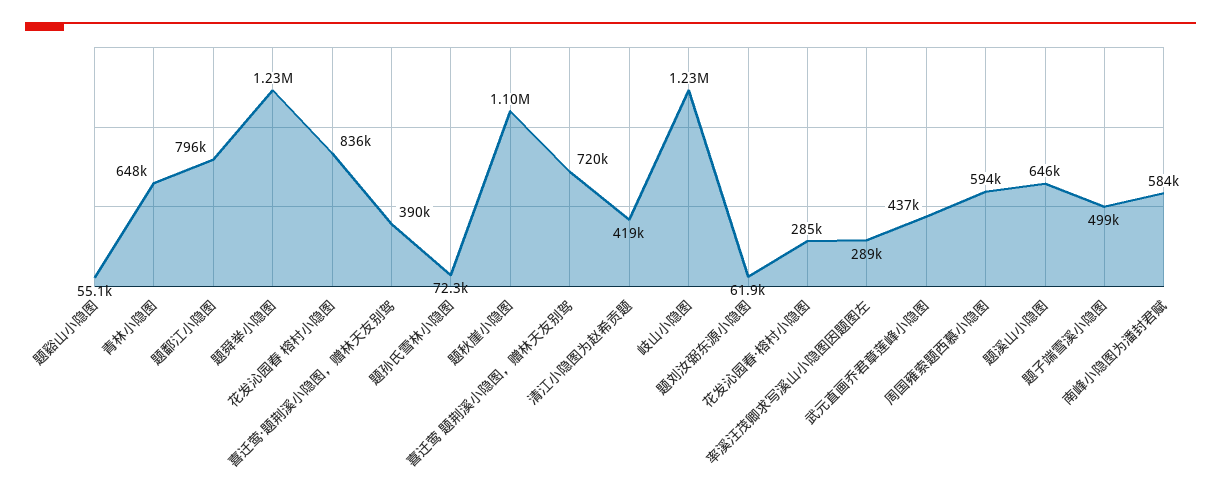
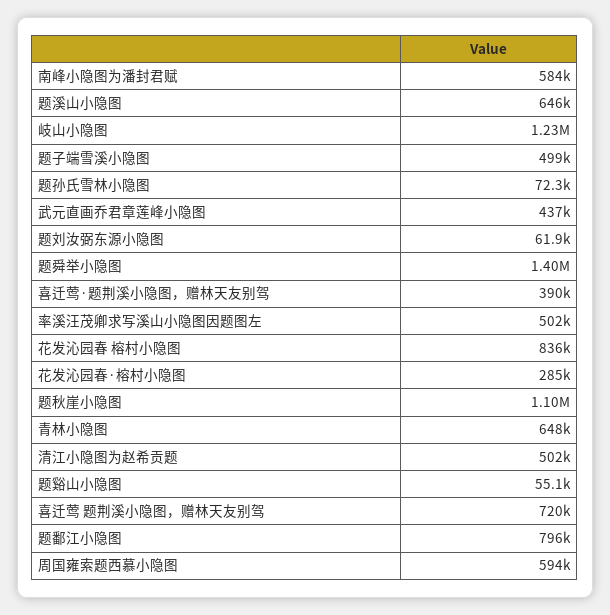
题舜举小隐图: 1230000 -> 1400000
清江小隐图为赵希贡题: 419000 -> 502000
率溪汪茂卿求写溪山小隐图因题图左: 289000 -> 502000

